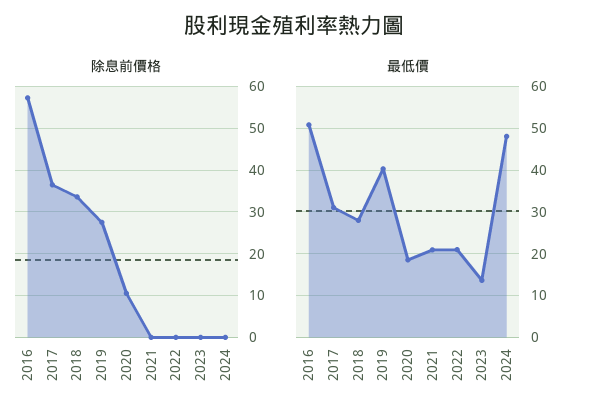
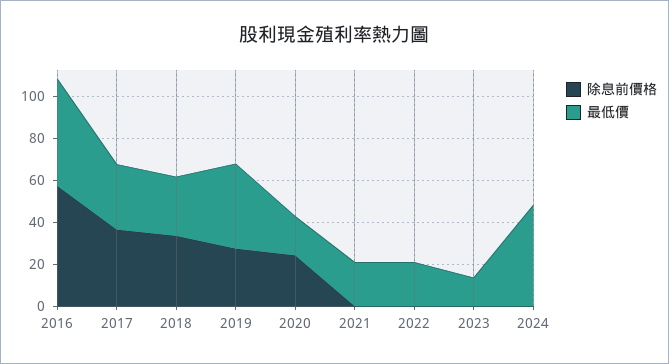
除息前價格, 2020: 10 -> 25

